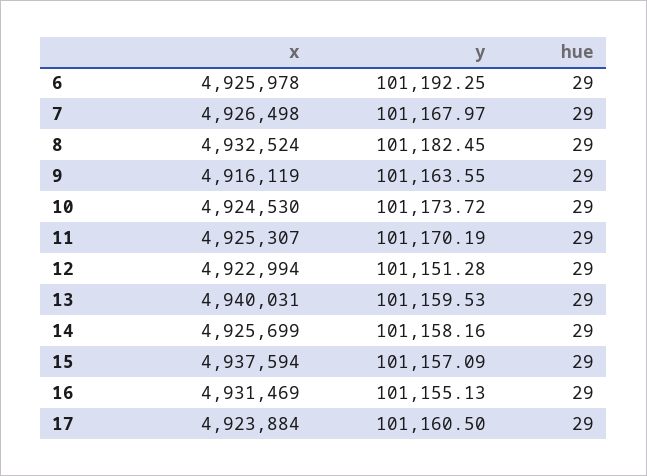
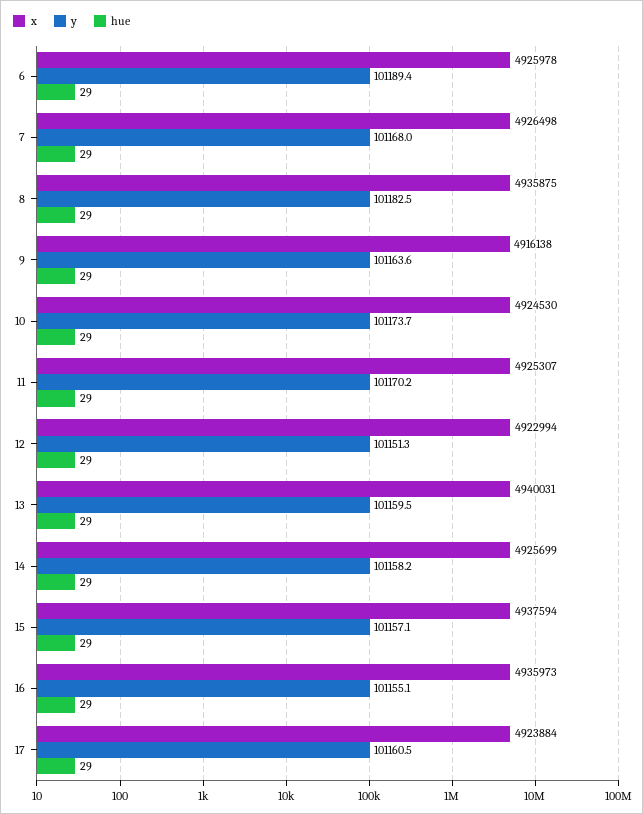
y, 6: 101192.25 -> 101189.4
x, 8: 4932524 -> 4935875
x, 9: 4916119 -> 4916138
x, 16: 4931469 -> 4935973

